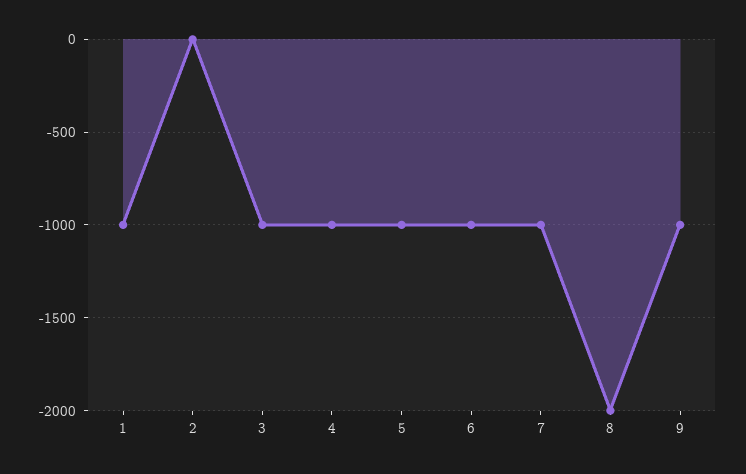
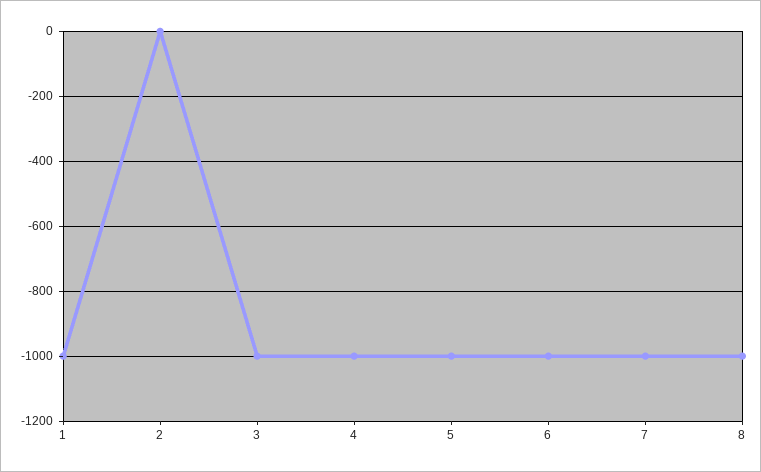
8: -2000 -> -1000
9: -1000 -> none

